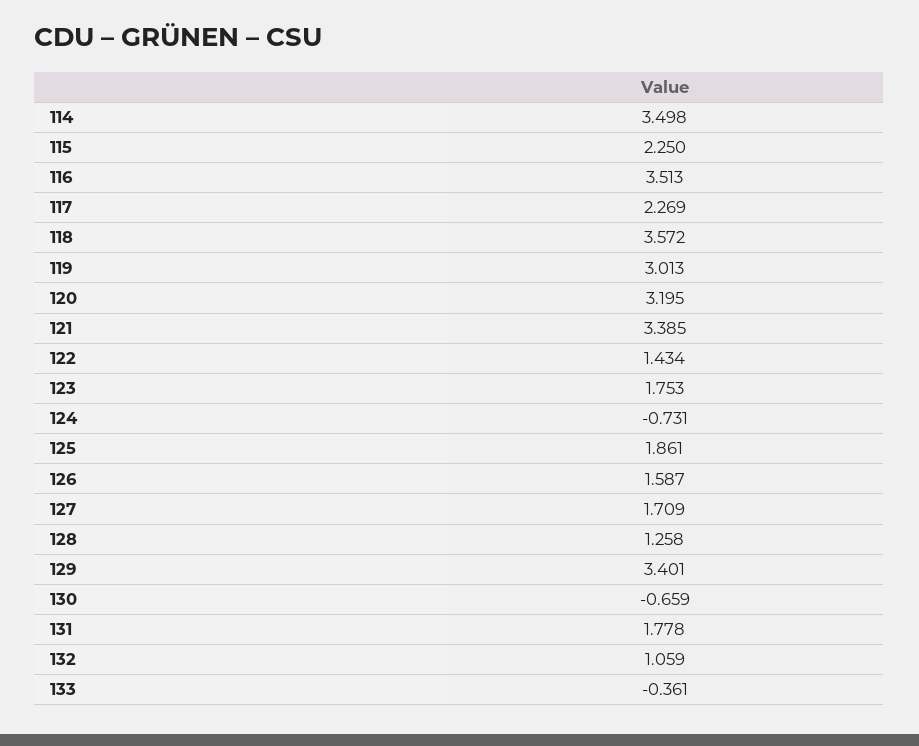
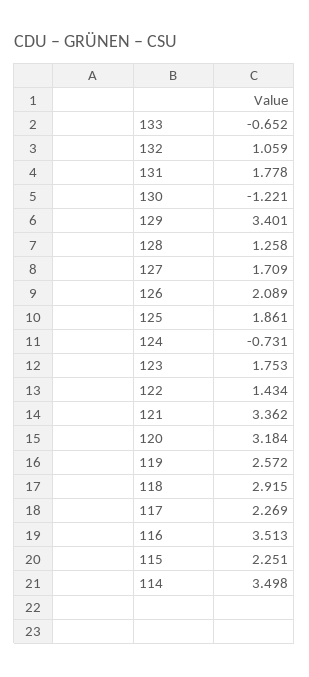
115: 2.25 -> 2.251
118: 3.572 -> 2.915
119: 3.013 -> 2.572
120: 3.195 -> 3.184
121: 3.385 -> 3.362
126: 1.587 -> 2.089
130: -0.659 -> -1.221
133: -0.361 -> -0.652

